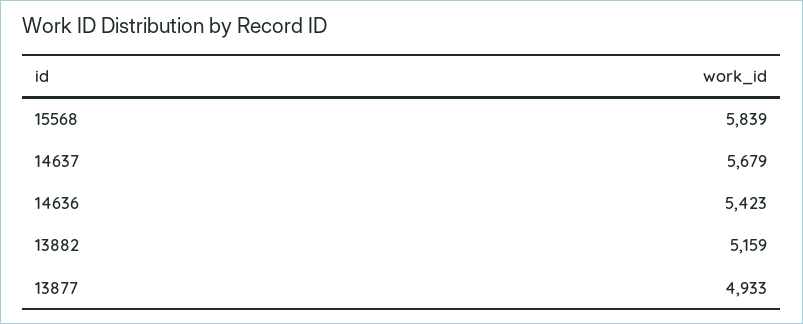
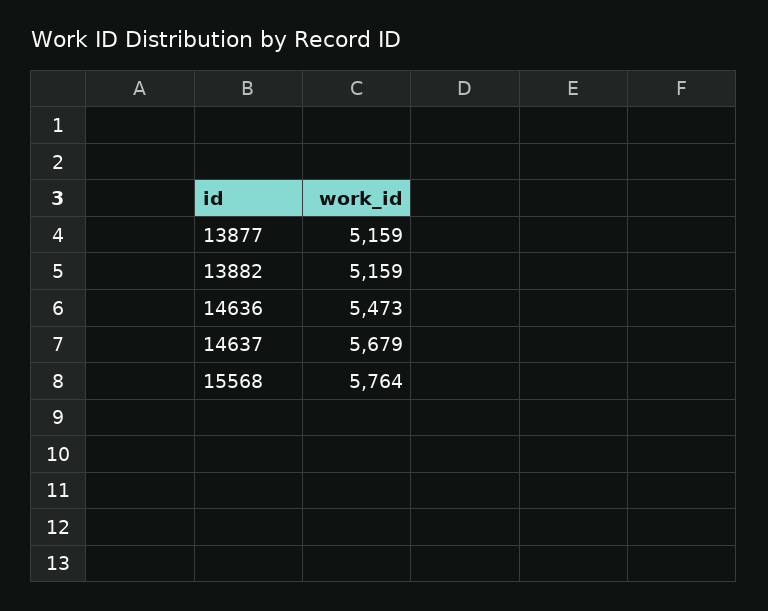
15568: 5839 -> 5764
14636: 5423 -> 5473
13877: 4933 -> 5159

